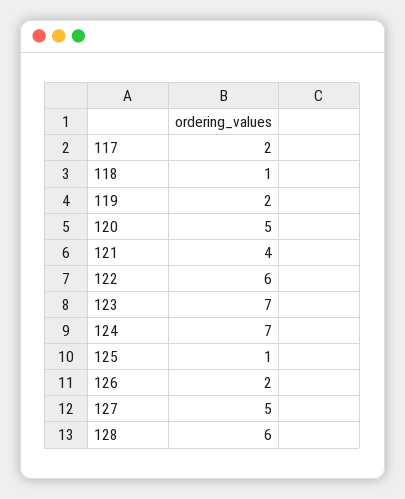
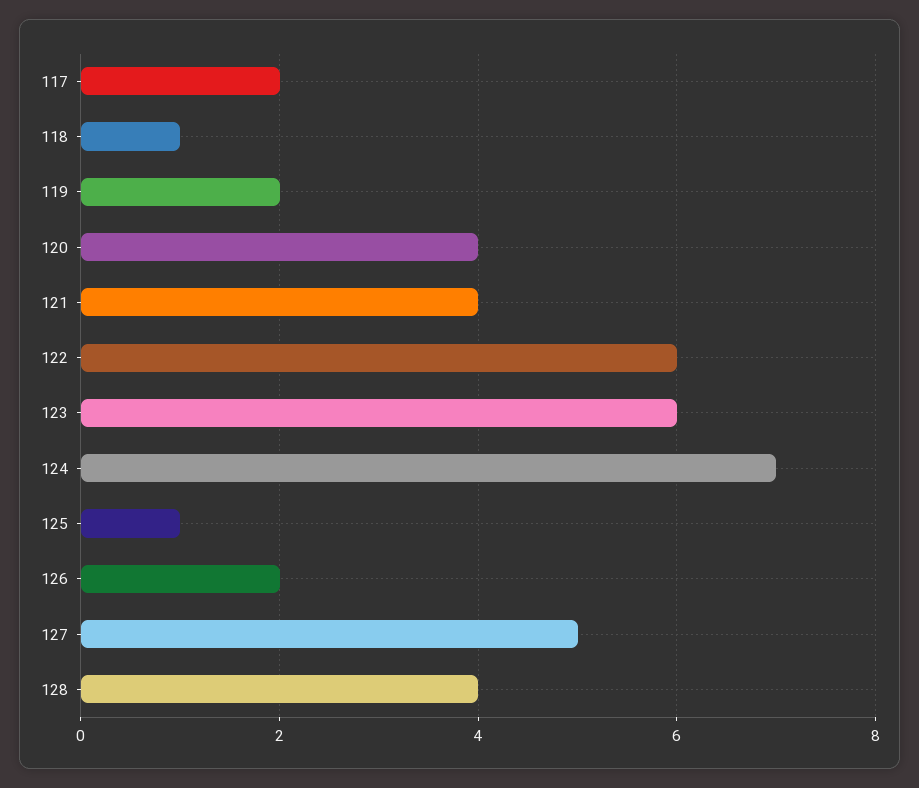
120: 5 -> 4
123: 7 -> 6
128: 6 -> 4

